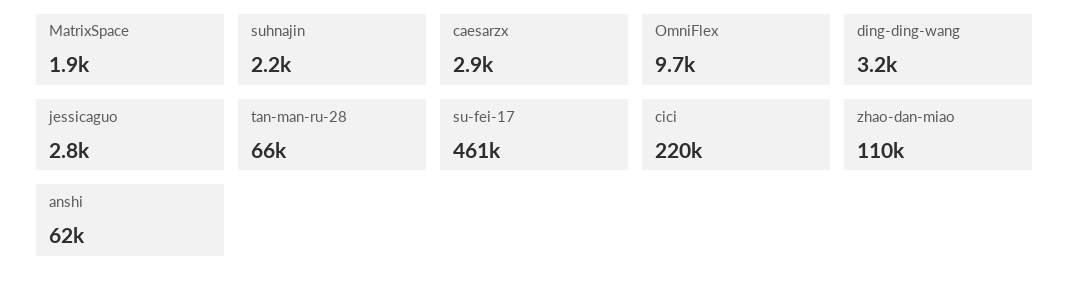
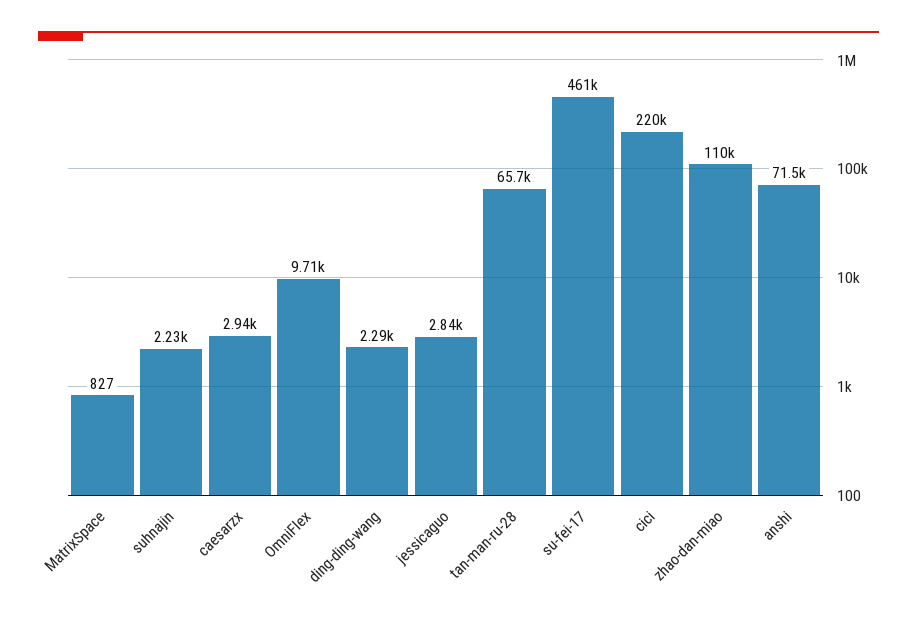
MatrixSpace: 1900 -> 827
ding-ding-wang: 3200 -> 2290
anshi: 62000 -> 71500

